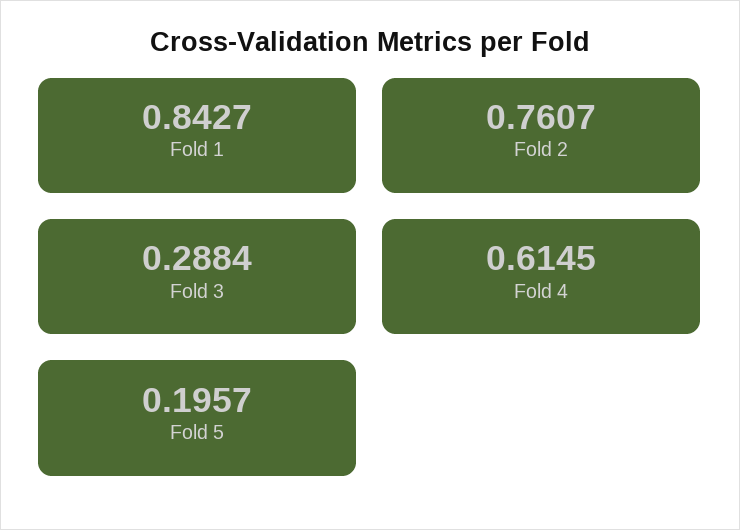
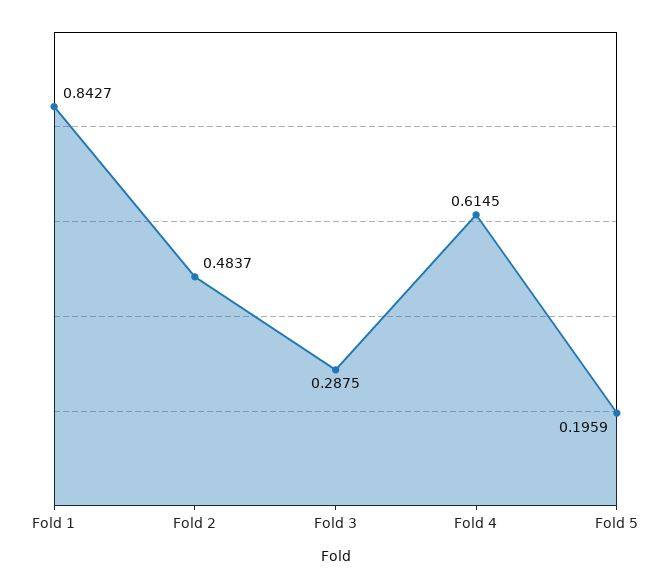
Fold 2: 0.7607 -> 0.4837
Fold 3: 0.2884 -> 0.2875
Fold 5: 0.1957 -> 0.1959

